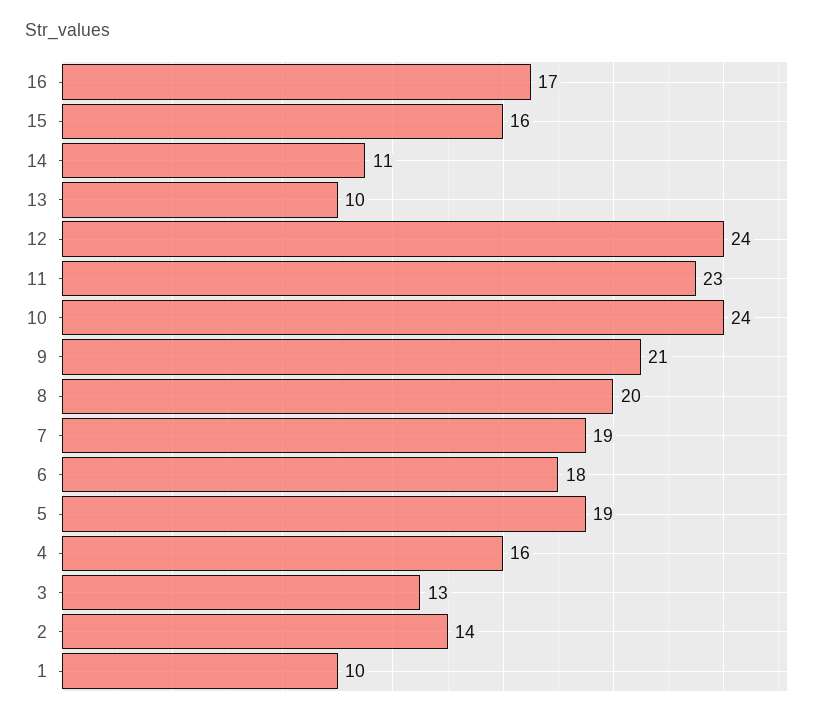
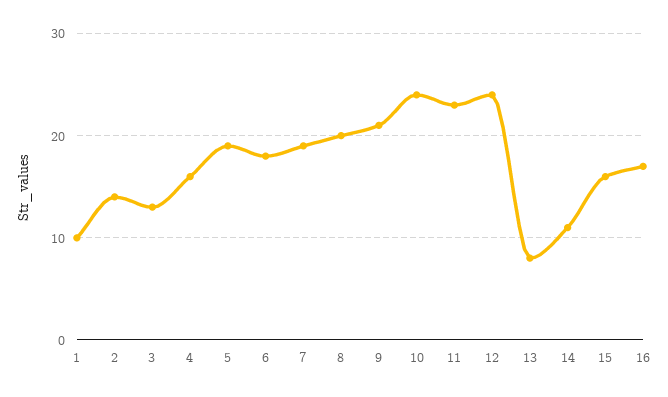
13: 10 -> 8

